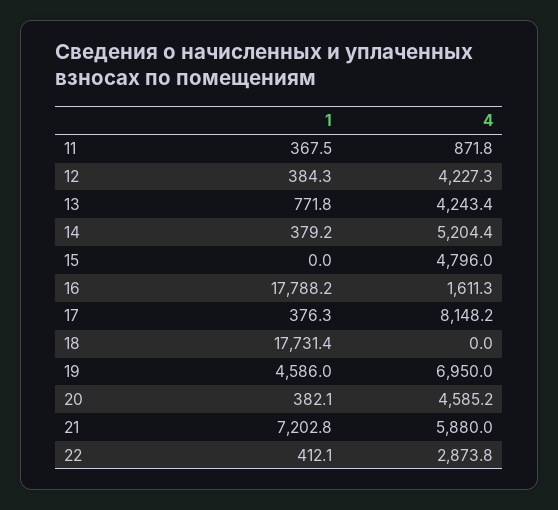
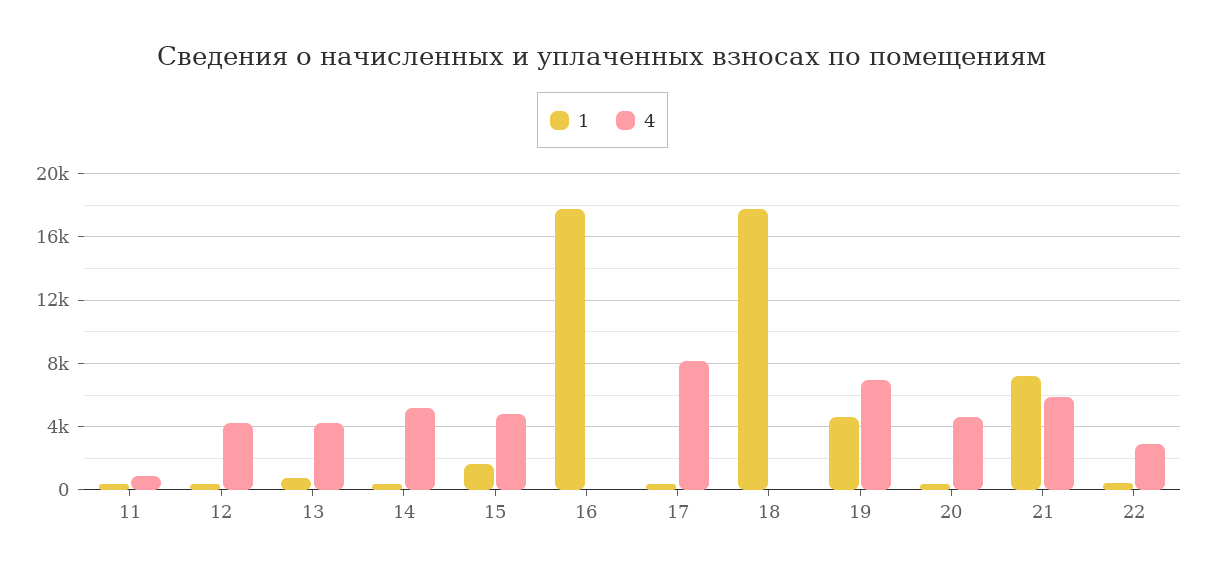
1, 15: 0 -> 1500
4, 16: 1611.3 -> 0

